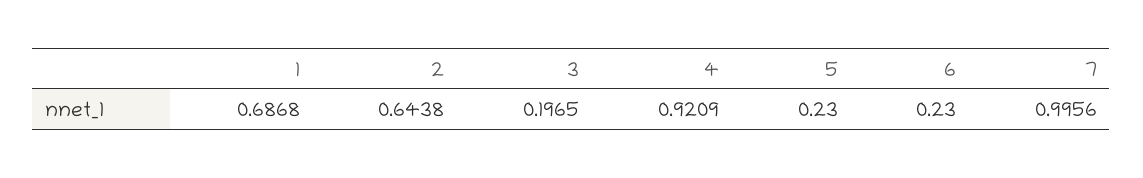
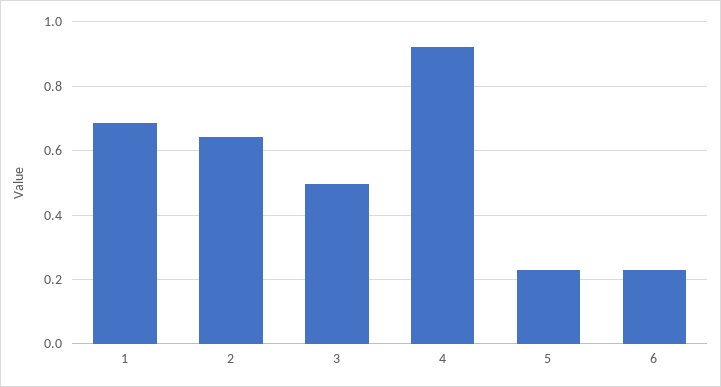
3: 0.1965 -> 0.5
7: 0.9956 -> none

